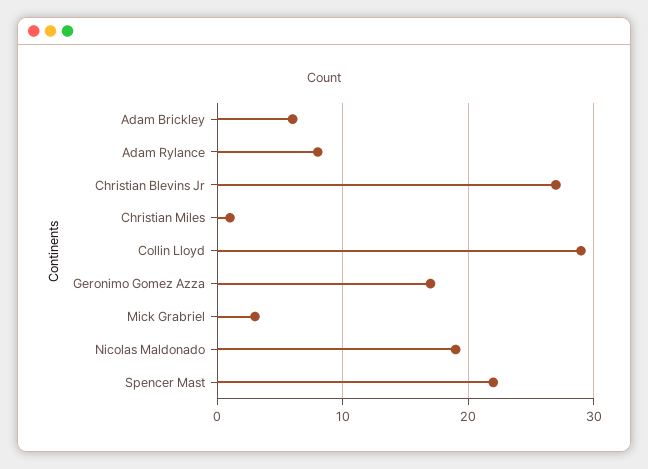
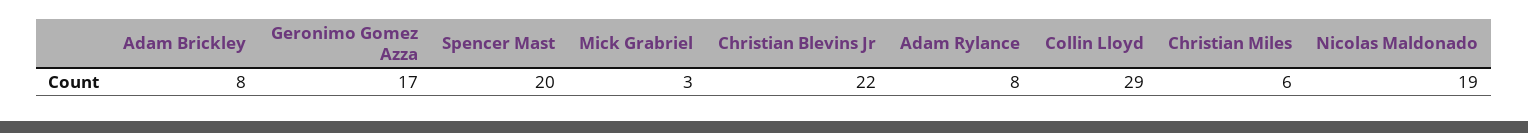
Adam Brickley: 6 -> 8
Christian Blevins Jr: 27 -> 22
Christian Miles: 1 -> 6
Spencer Mast: 22 -> 20

